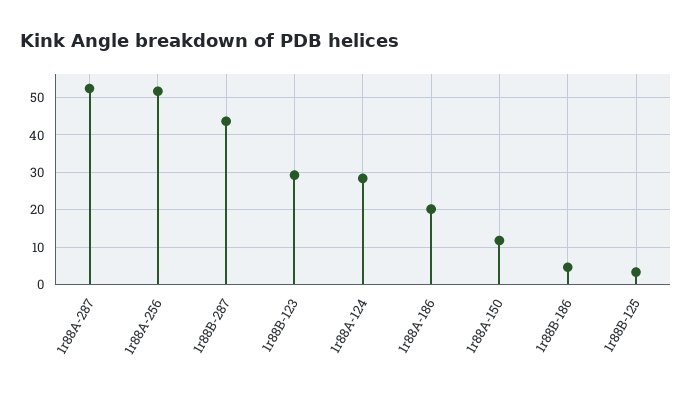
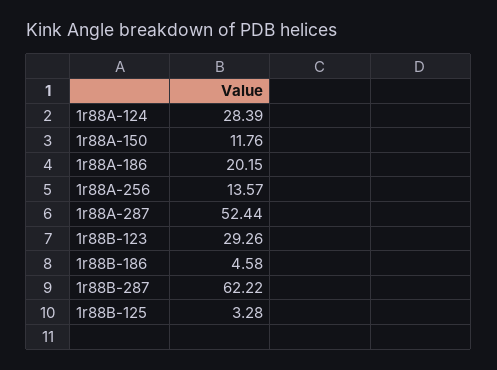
1r88A-256: 52 -> 13.57
1r88B-287: 44 -> 62.22

